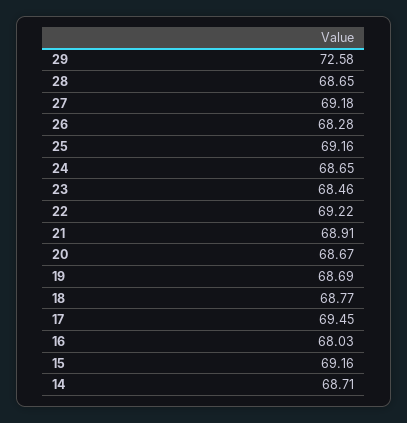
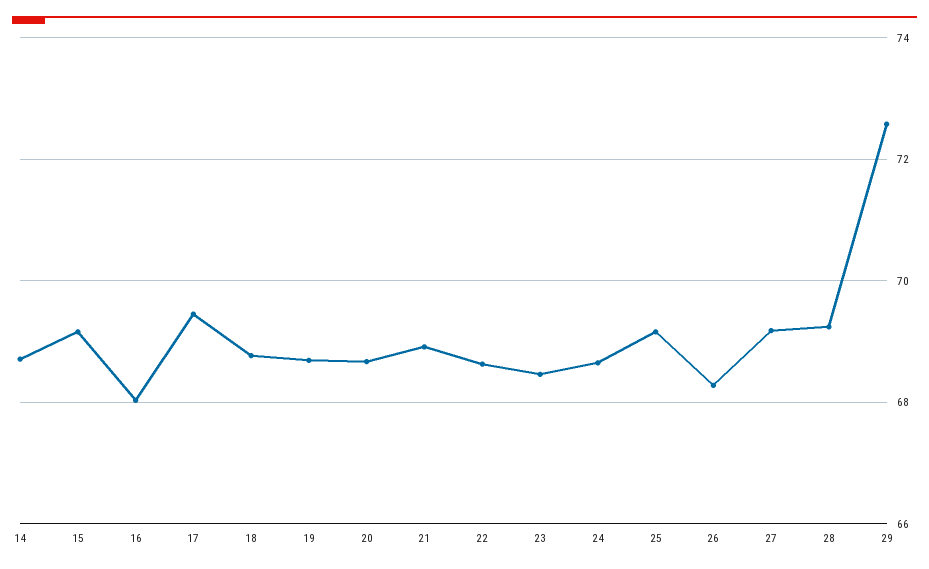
28: 68.65 -> 69.2
22: 69.22 -> 68.6

